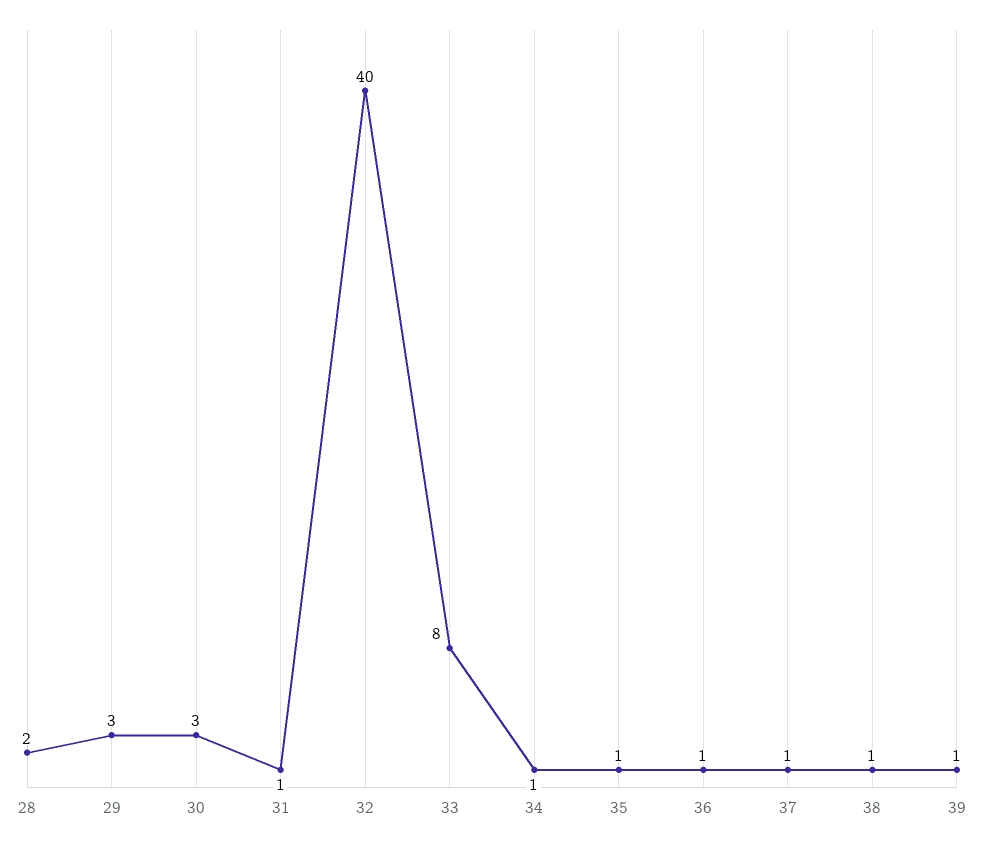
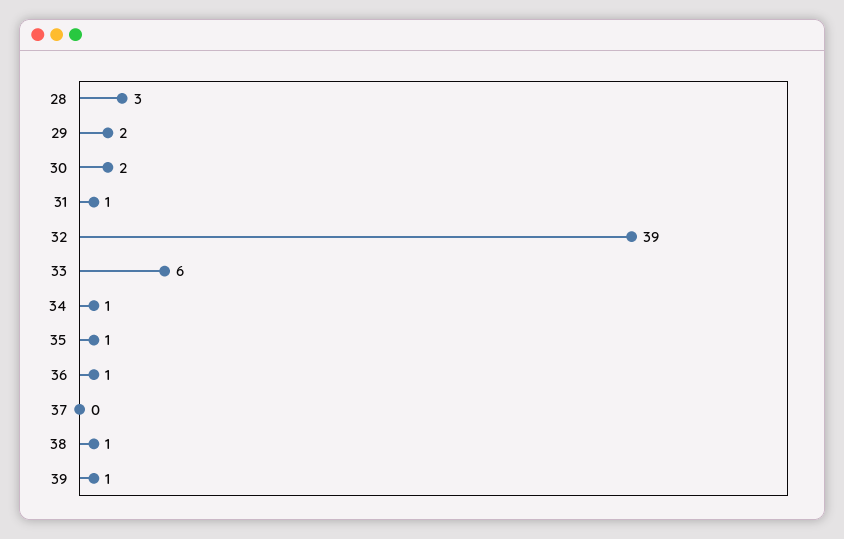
28: 2 -> 3
29: 3 -> 2
30: 3 -> 2
32: 40 -> 39
33: 8 -> 6
37: 1 -> 0

